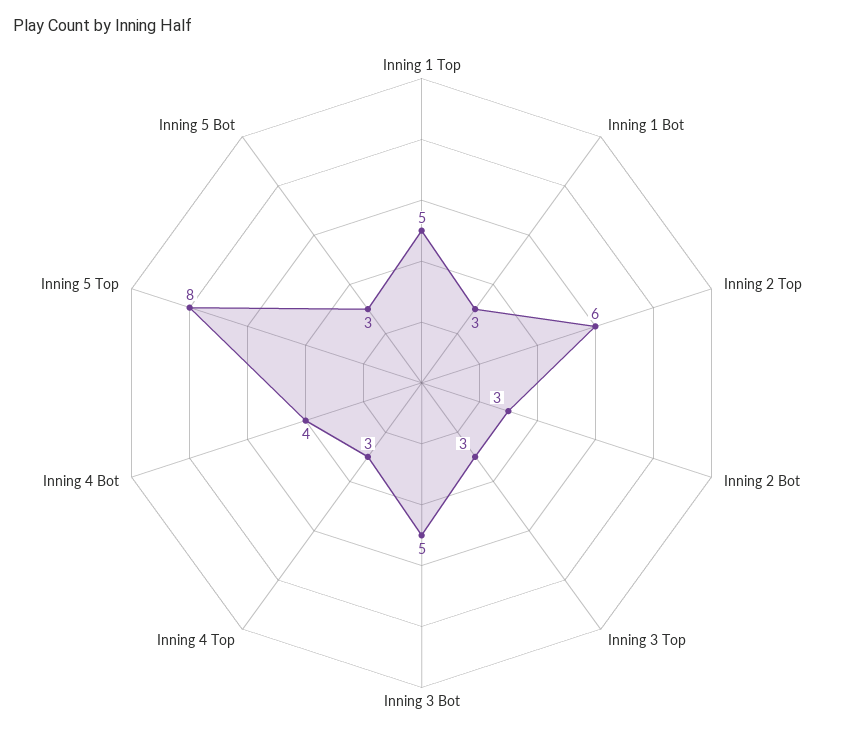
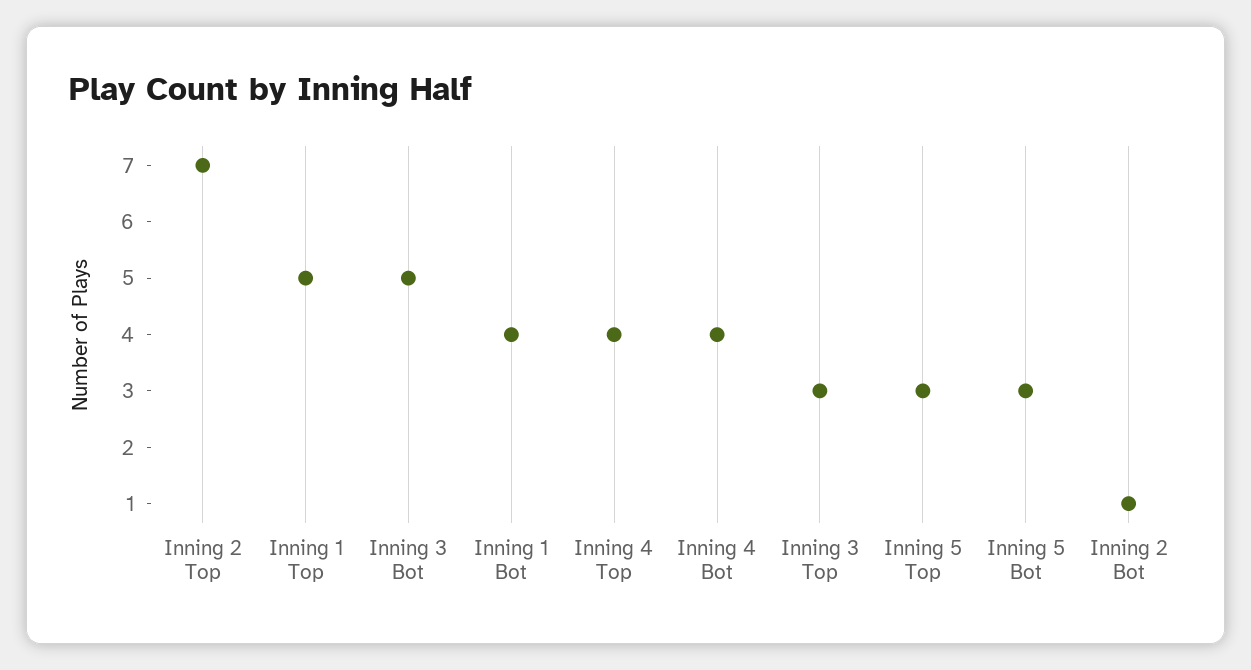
Inning 1 Bot: 3 -> 4
Inning 2 Top: 6 -> 7
Inning 2 Bot: 3 -> 1
Inning 4 Top: 3 -> 4
Inning 5 Top: 8 -> 3

